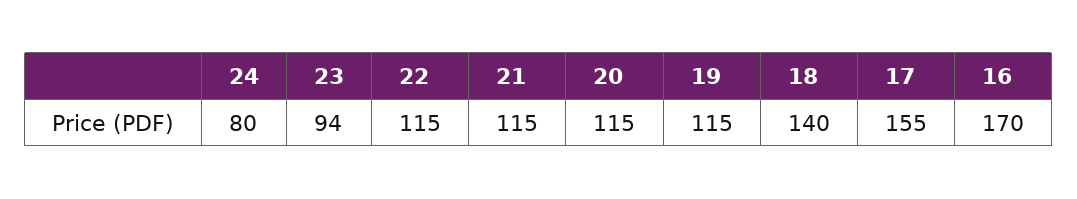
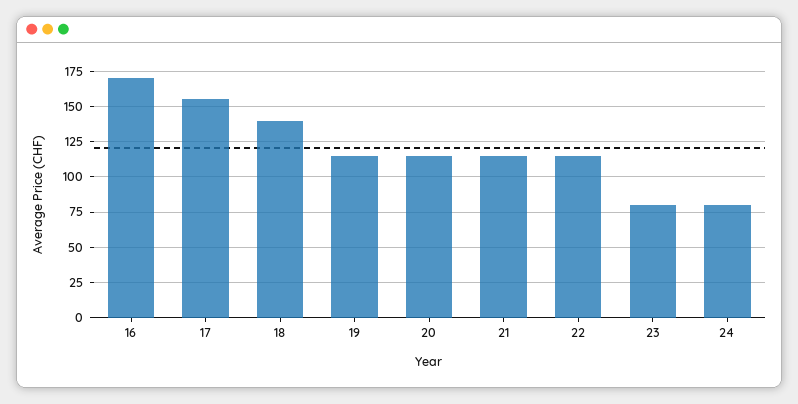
23: 94 -> 80

